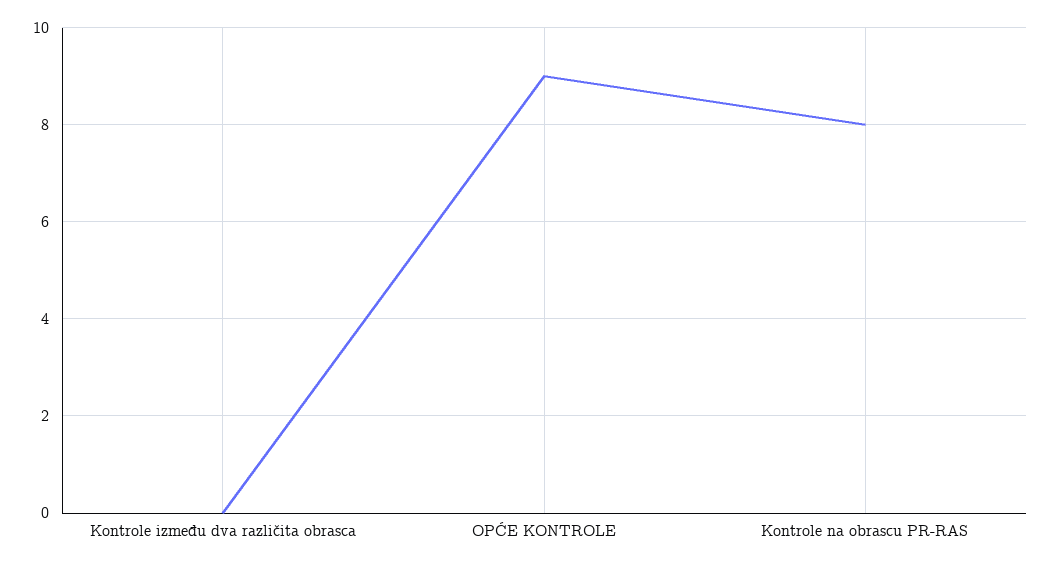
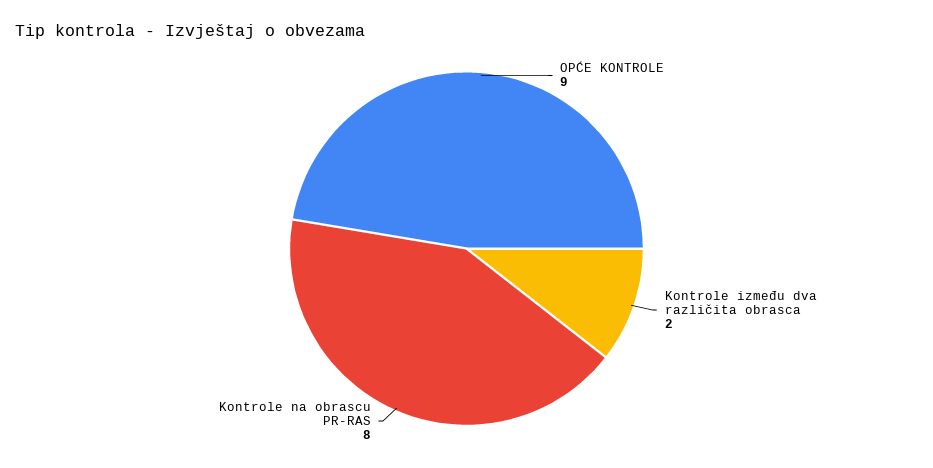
Kontrole između dva različita obrasca: 0 -> 2

